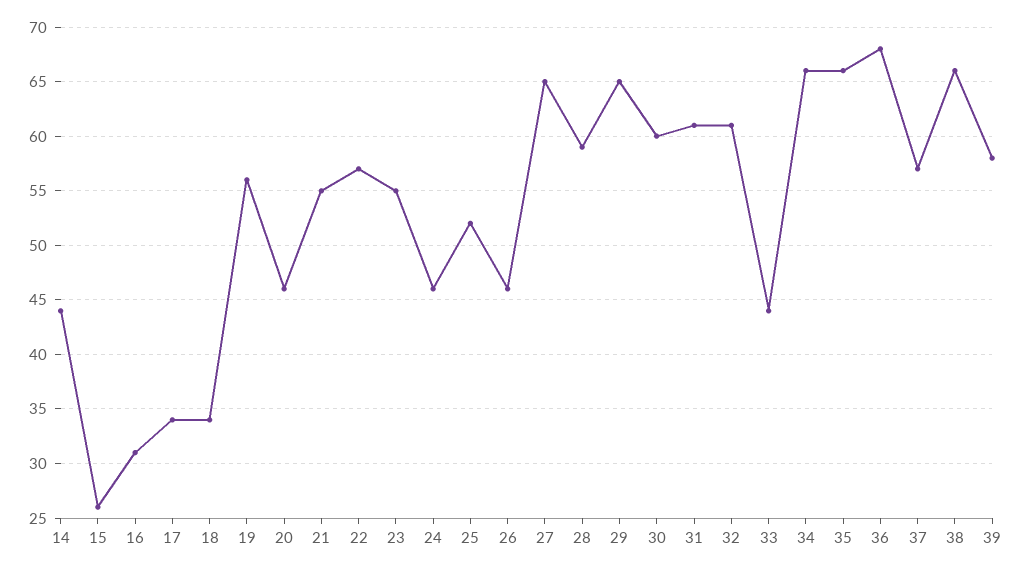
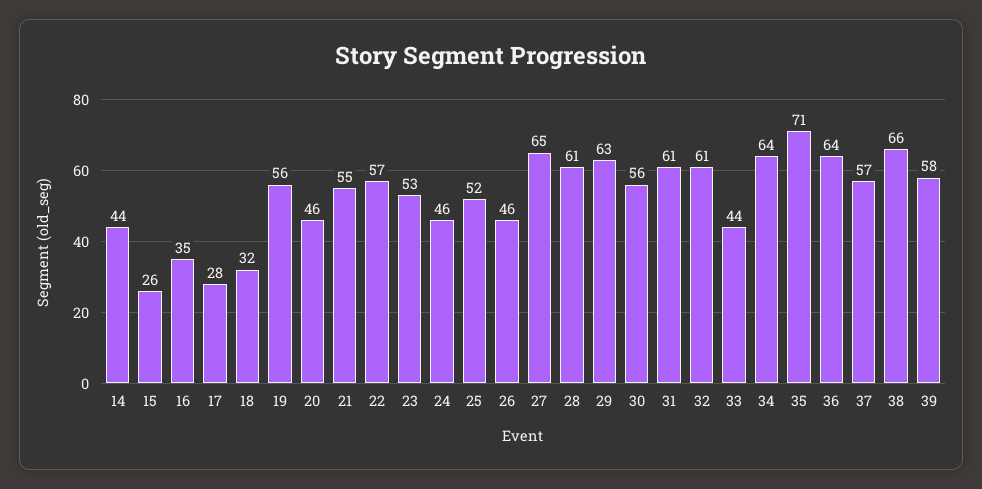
16: 31 -> 35
17: 34 -> 28
18: 34 -> 32
23: 55 -> 53
28: 59 -> 61
29: 65 -> 63
30: 60 -> 56
34: 66 -> 64
35: 66 -> 71
36: 68 -> 64

